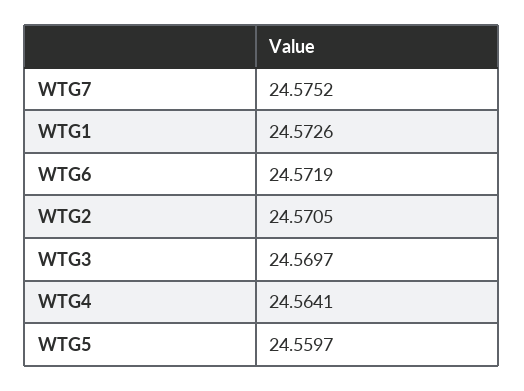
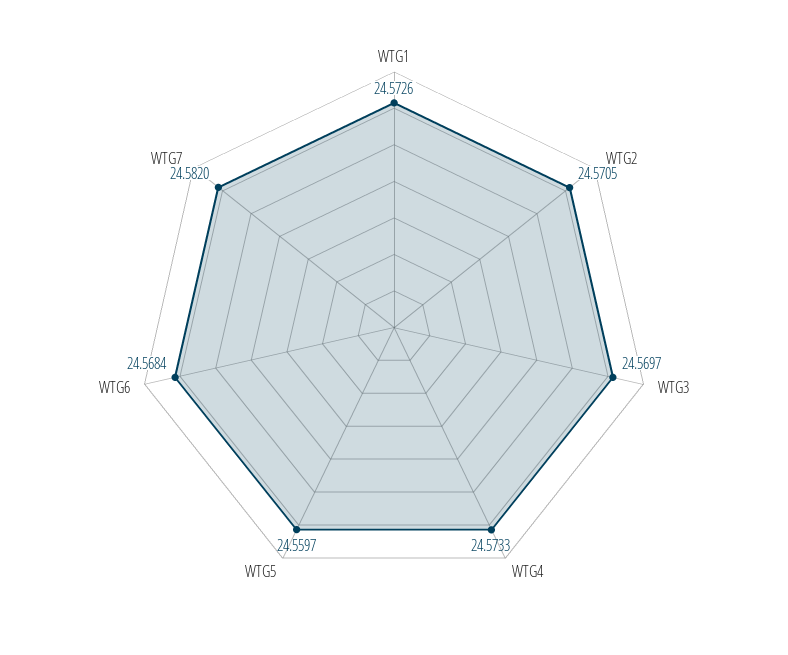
WTG7: 24.5752 -> 24.582
WTG6: 24.5719 -> 24.5684
WTG4: 24.5641 -> 24.5733

